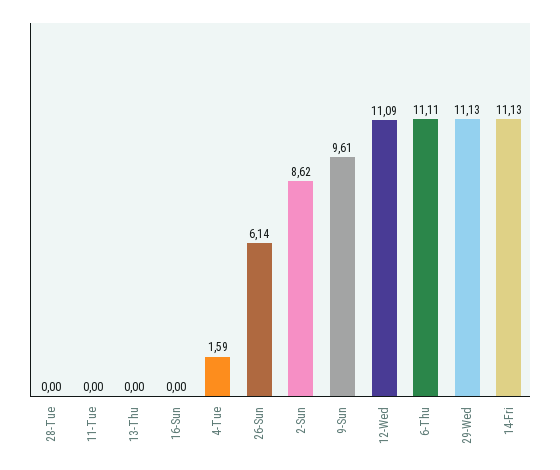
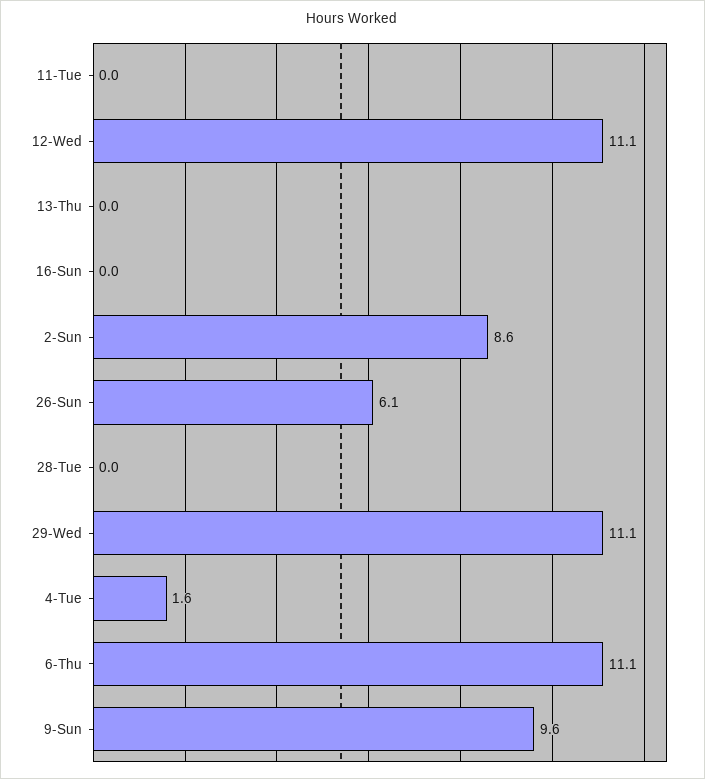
14-Fri: 11.13 -> none

